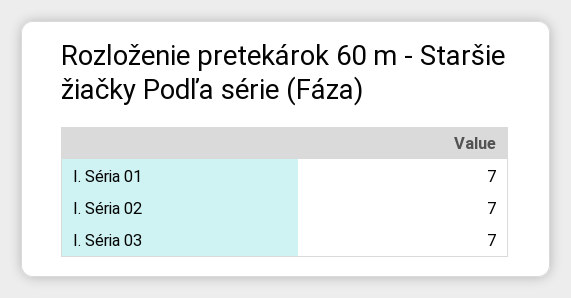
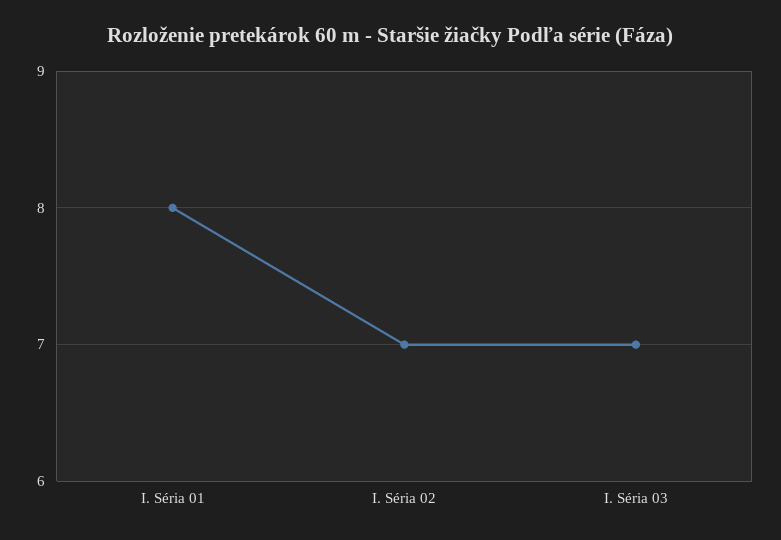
I. Séria 01: 7 -> 8

